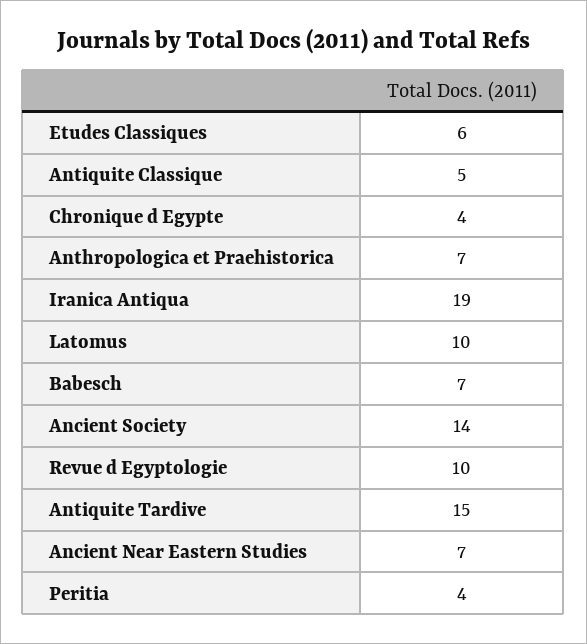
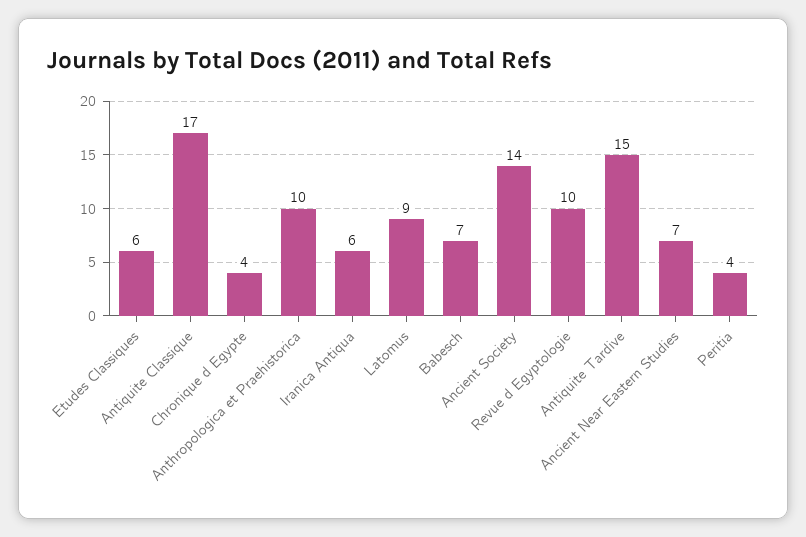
Antiquite Classique: 5 -> 17
Anthropologica et Praehistorica: 7 -> 10
Iranica Antiqua: 19 -> 6
Latomus: 10 -> 9

